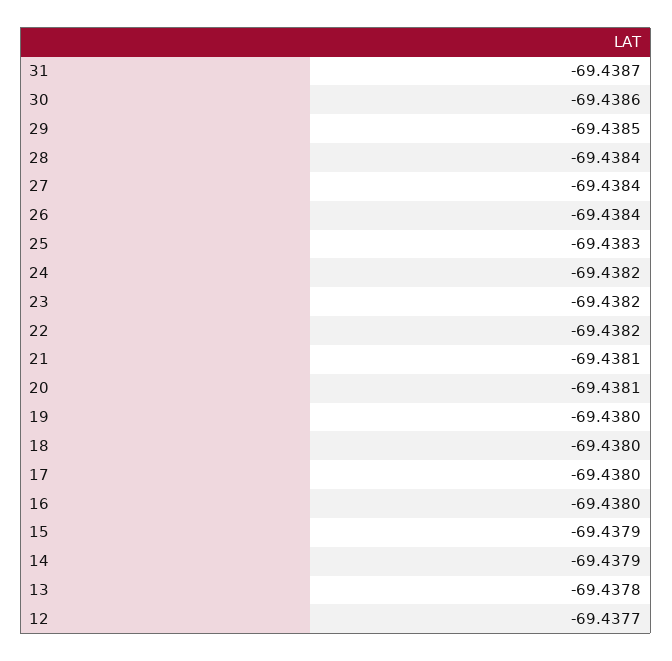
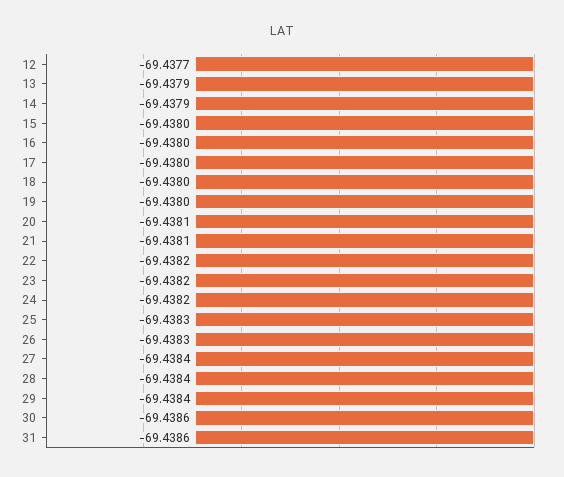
31: -69.4387 -> -69.4386
29: -69.4385 -> -69.4384
26: -69.4384 -> -69.4383
15: -69.4379 -> -69.438
13: -69.4378 -> -69.4379

